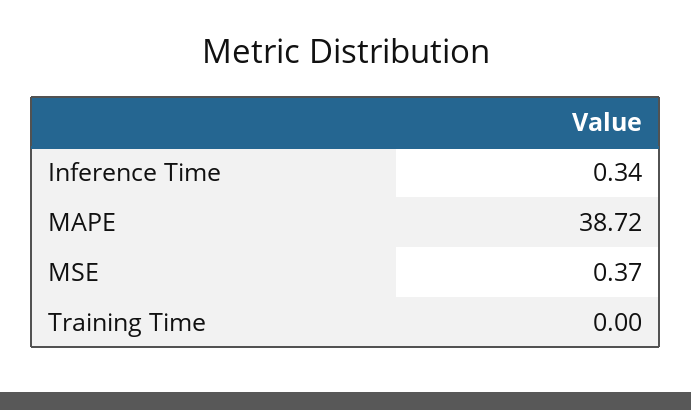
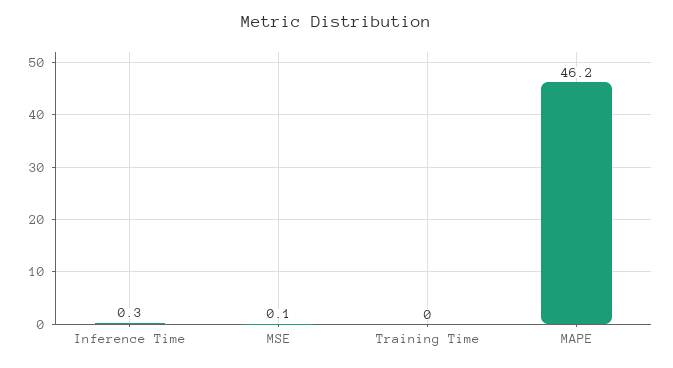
MAPE: 38.72 -> 46.2
MSE: 0.37 -> 0.1

